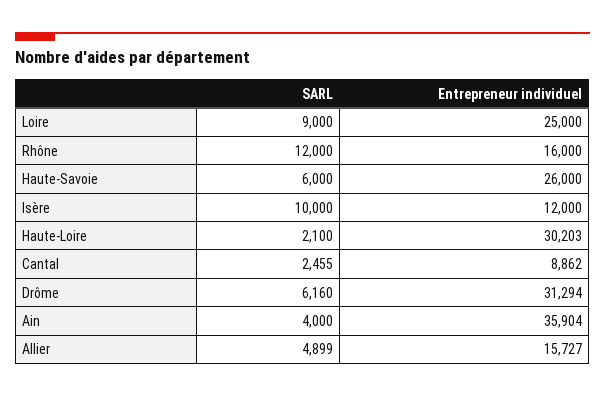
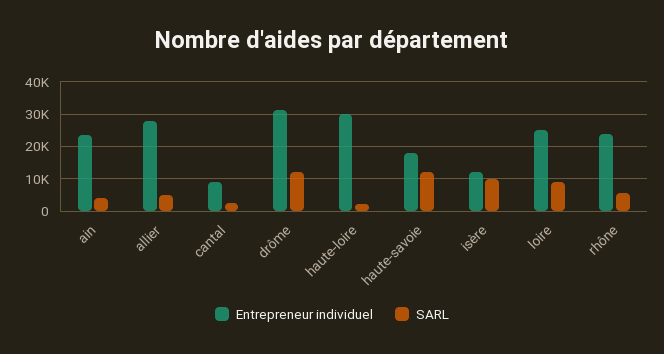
SARL, Rhône: 12000 -> 6000
Entrepreneur individuel, Rhône: 16000 -> 24000
SARL, Haute-Savoie: 6000 -> 12000
Entrepreneur individuel, Haute-Savoie: 26000 -> 18000
SARL, Drôme: 6160 -> 12000
Entrepreneur individuel, Ain: 35904 -> 24000
Entrepreneur individuel, Allier: 15727 -> 28000

